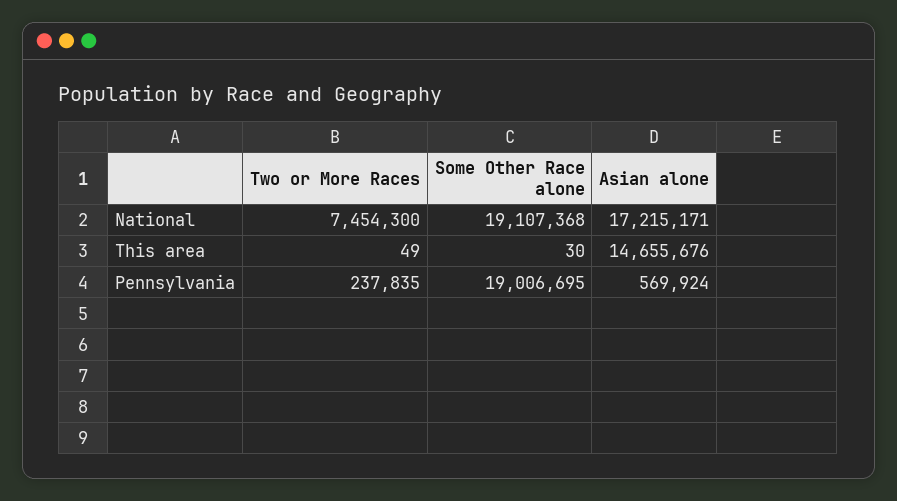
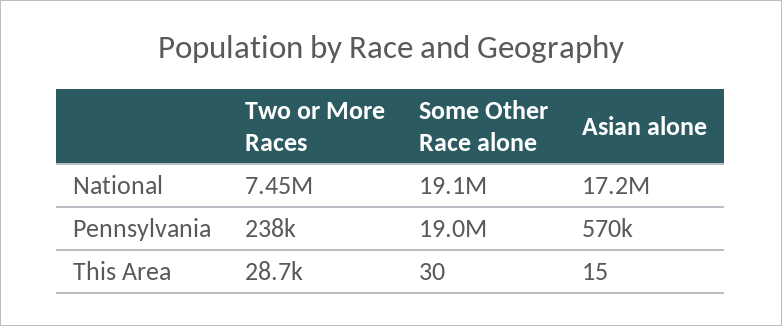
Two or More Races, This area: 49 -> 28700
Asian alone, This area: 14655676 -> 15

